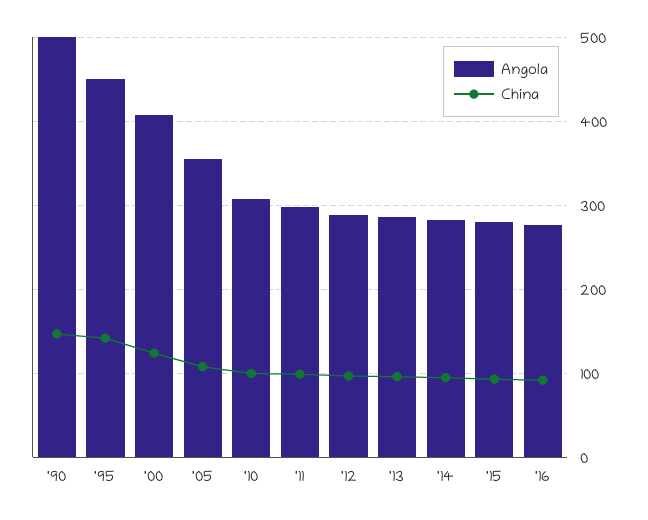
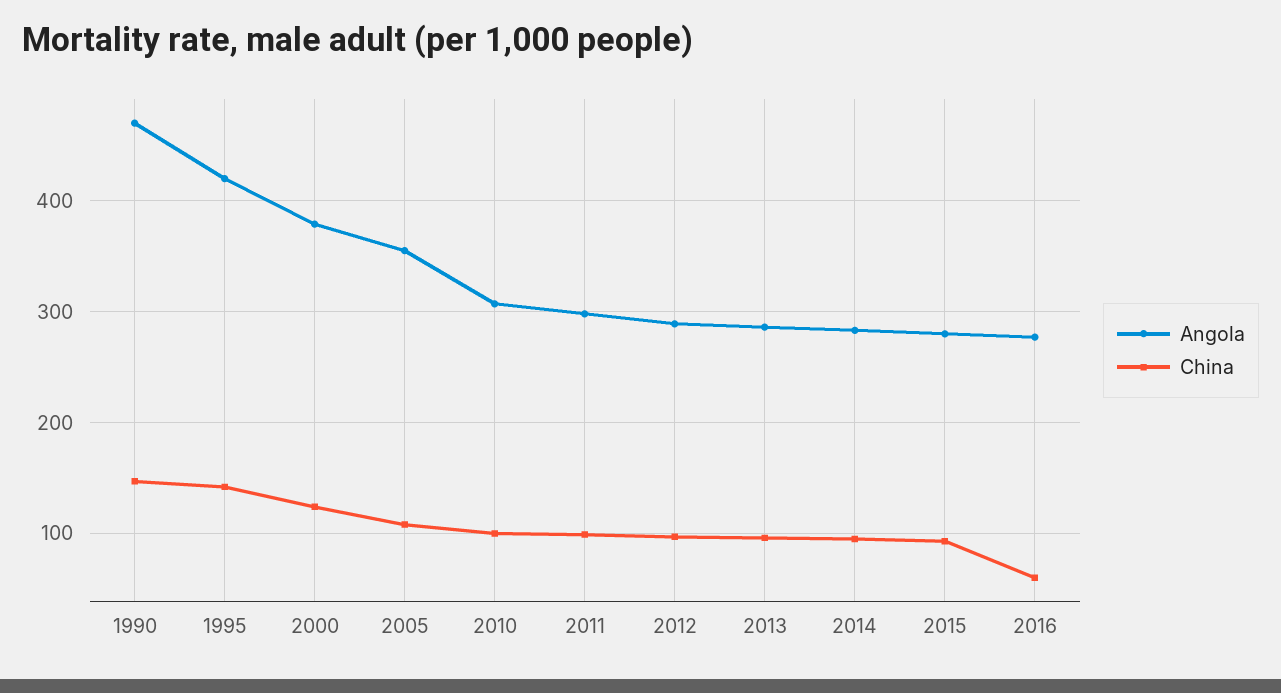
Angola, '90: 500 -> 470
Angola, '95: 450 -> 420
Angola, '00: 410 -> 380
China, '16: 90 -> 60

